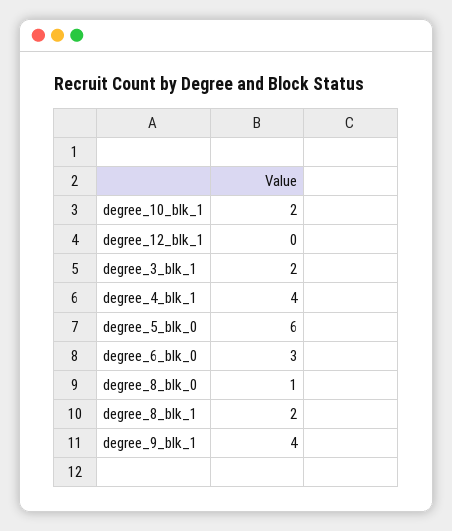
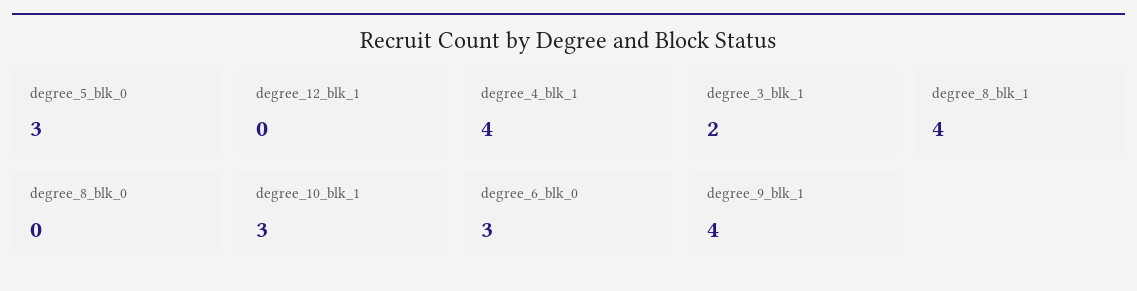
degree_10_blk_1: 2 -> 3
degree_5_blk_0: 6 -> 3
degree_8_blk_0: 1 -> 0
degree_8_blk_1: 2 -> 4

